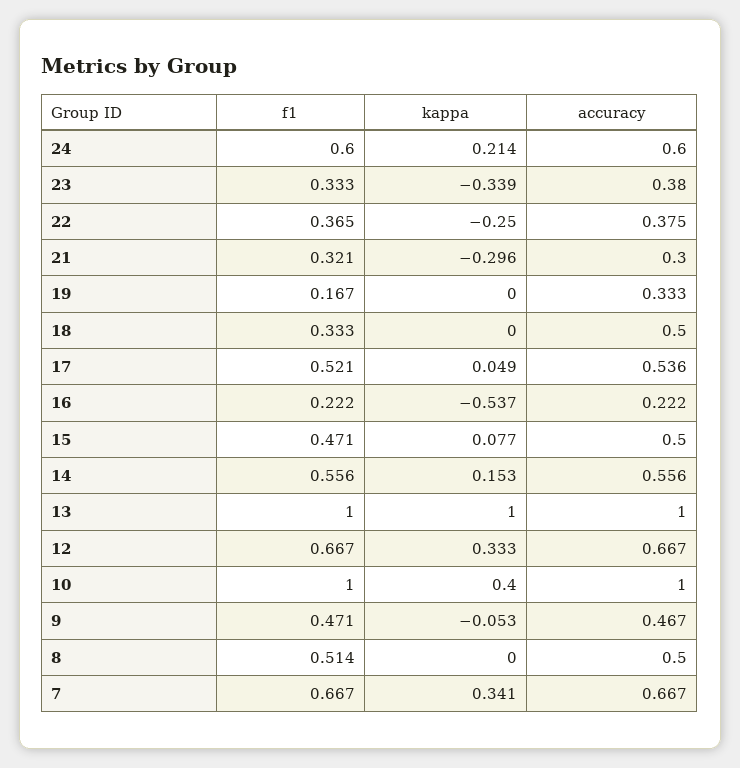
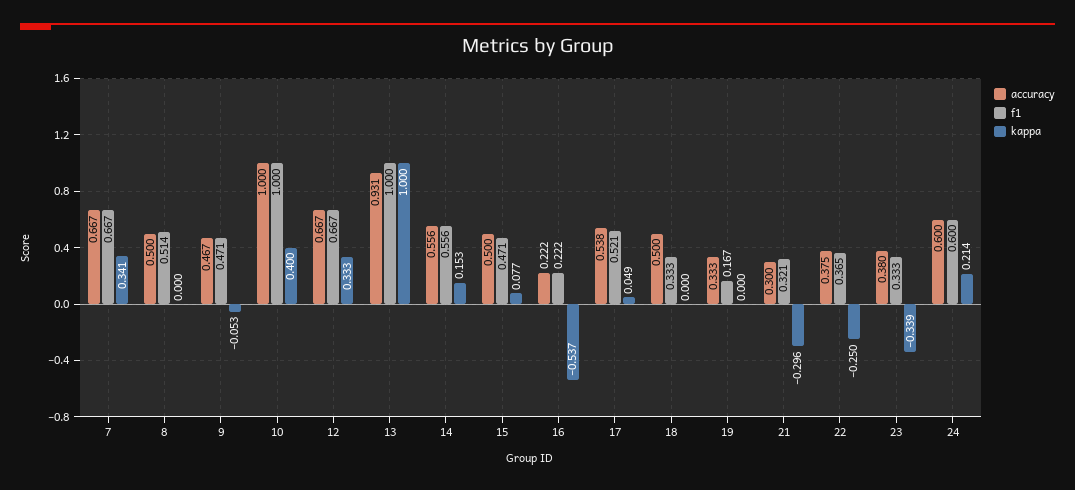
accuracy, 17: 0.536 -> 0.538
accuracy, 13: 1 -> 0.931

